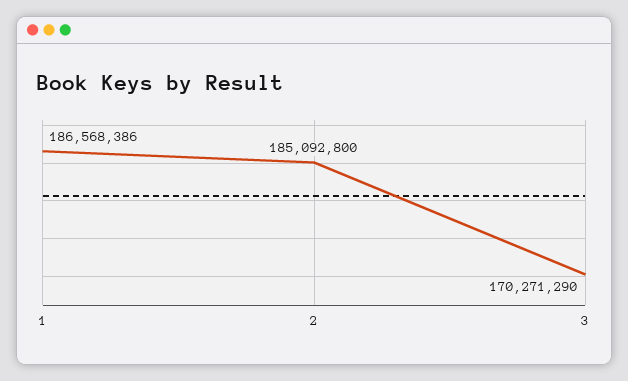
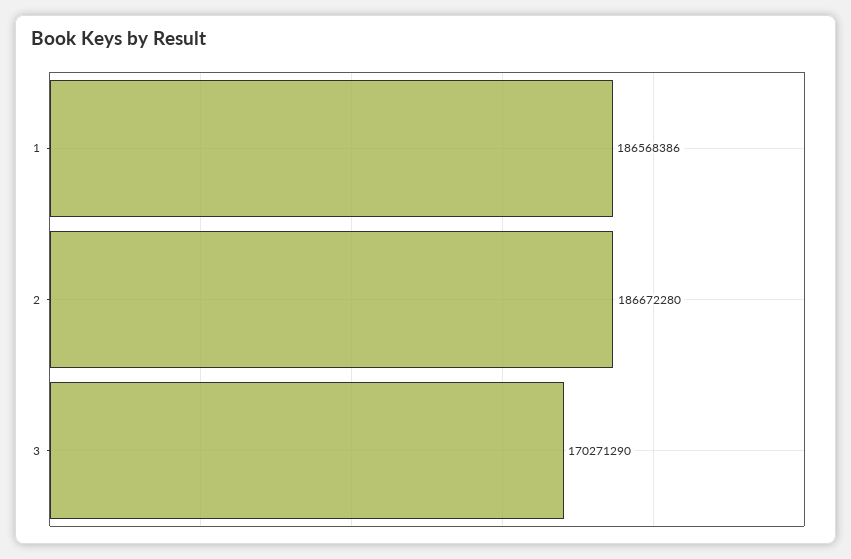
2: 185092800 -> 186672280

